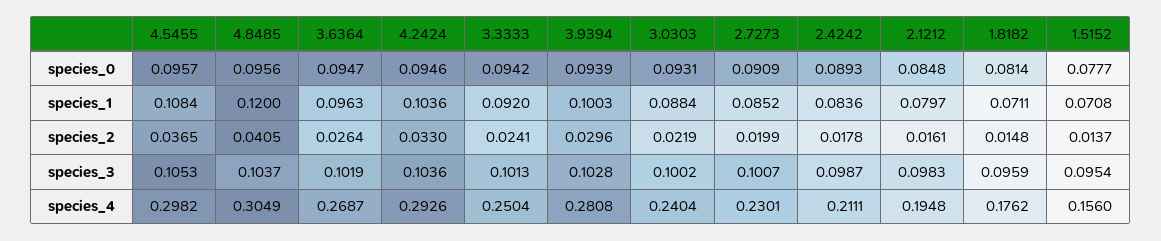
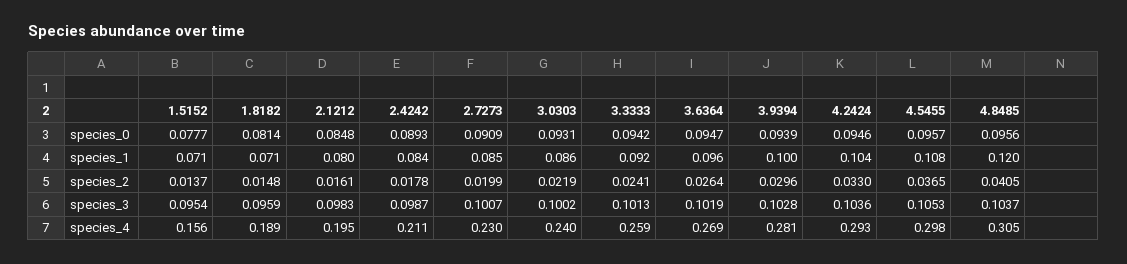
3.0303, species_1: 0.0884 -> 0.086
3.3333, species_4: 0.2504 -> 0.259
1.8182, species_4: 0.1762 -> 0.189

